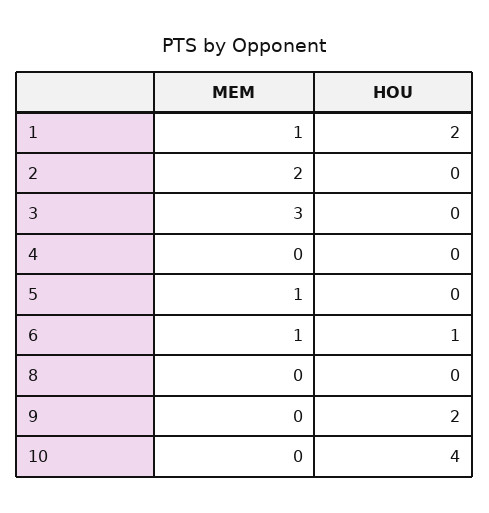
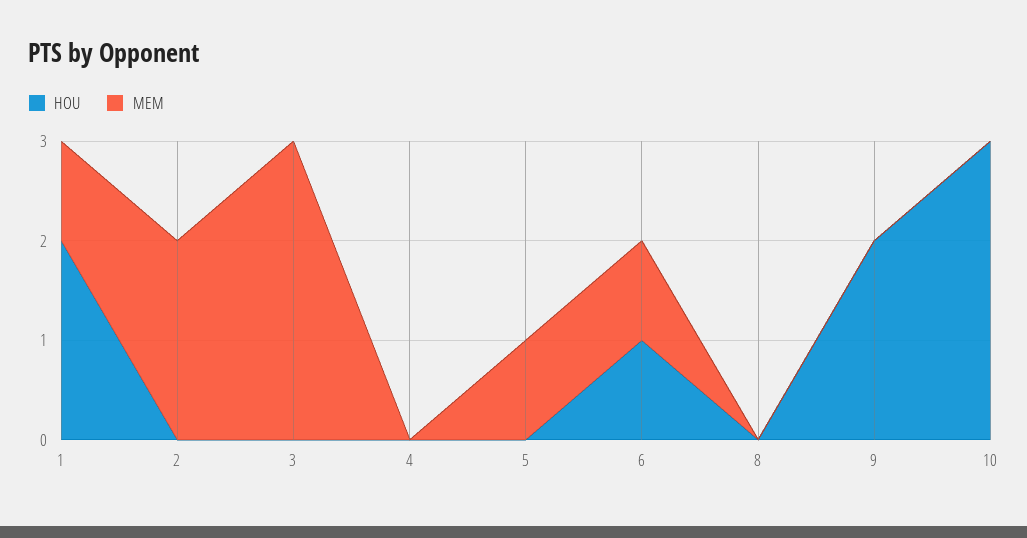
HOU, 10: 4 -> 3

